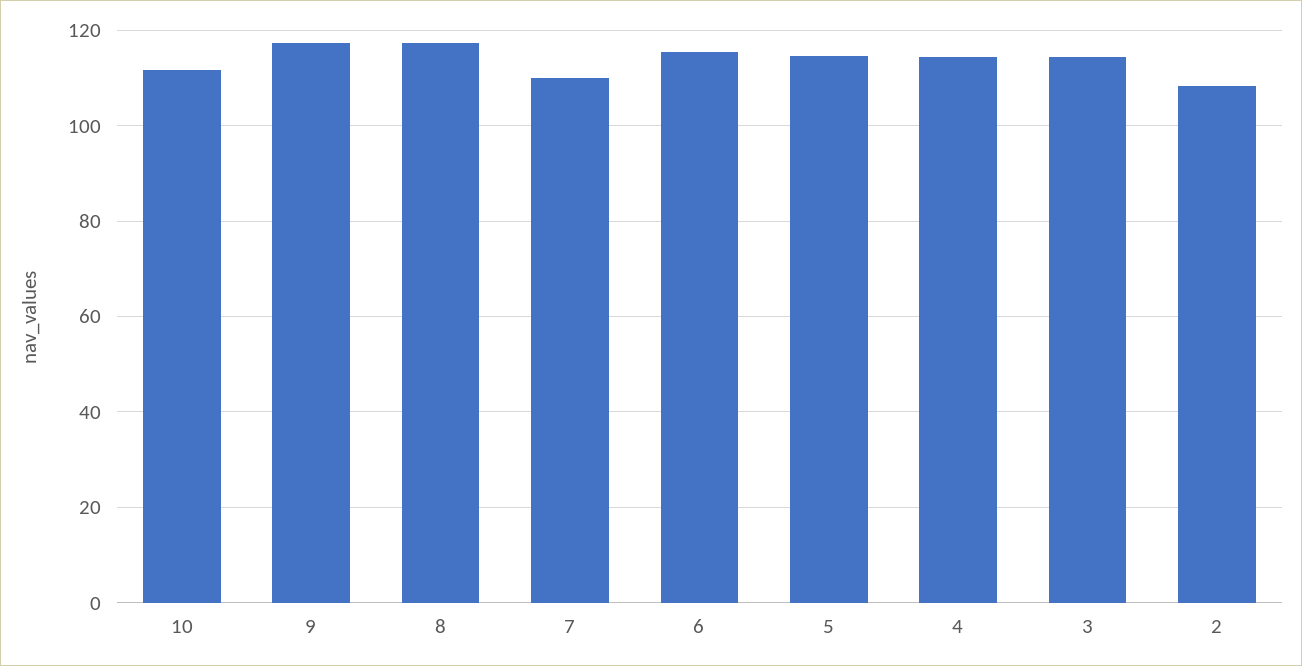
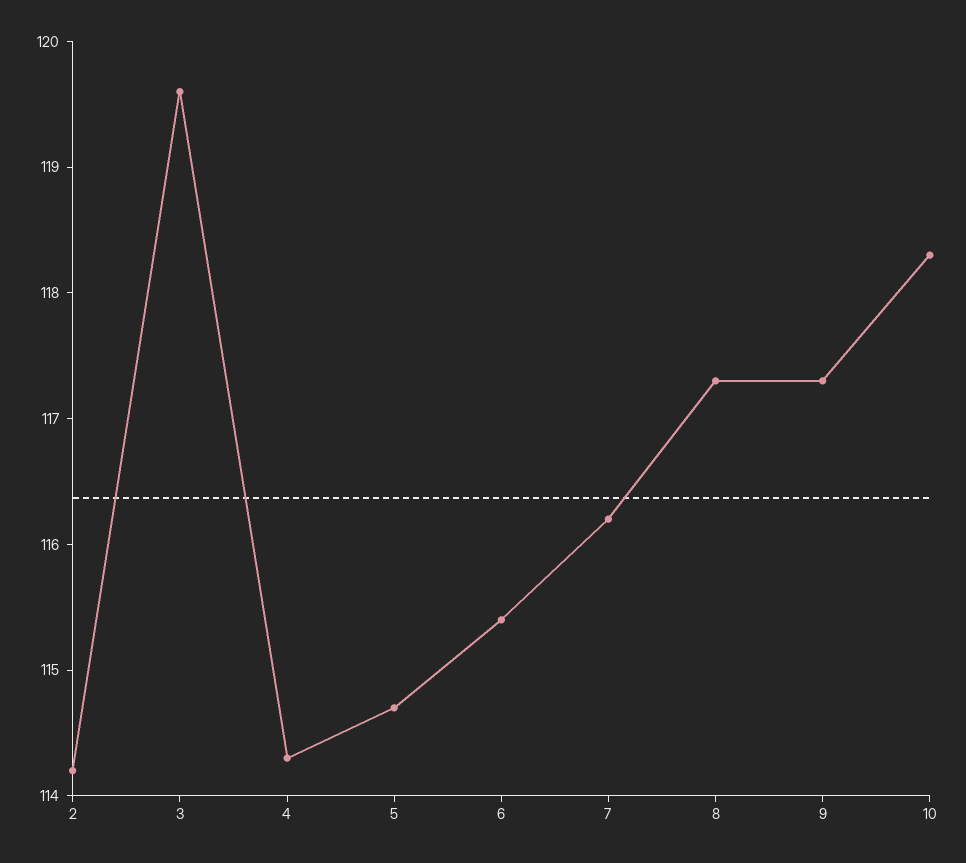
10: 112 -> 118.3
7: 110 -> 116.2
3: 114 -> 119.6
2: 108 -> 114.2

